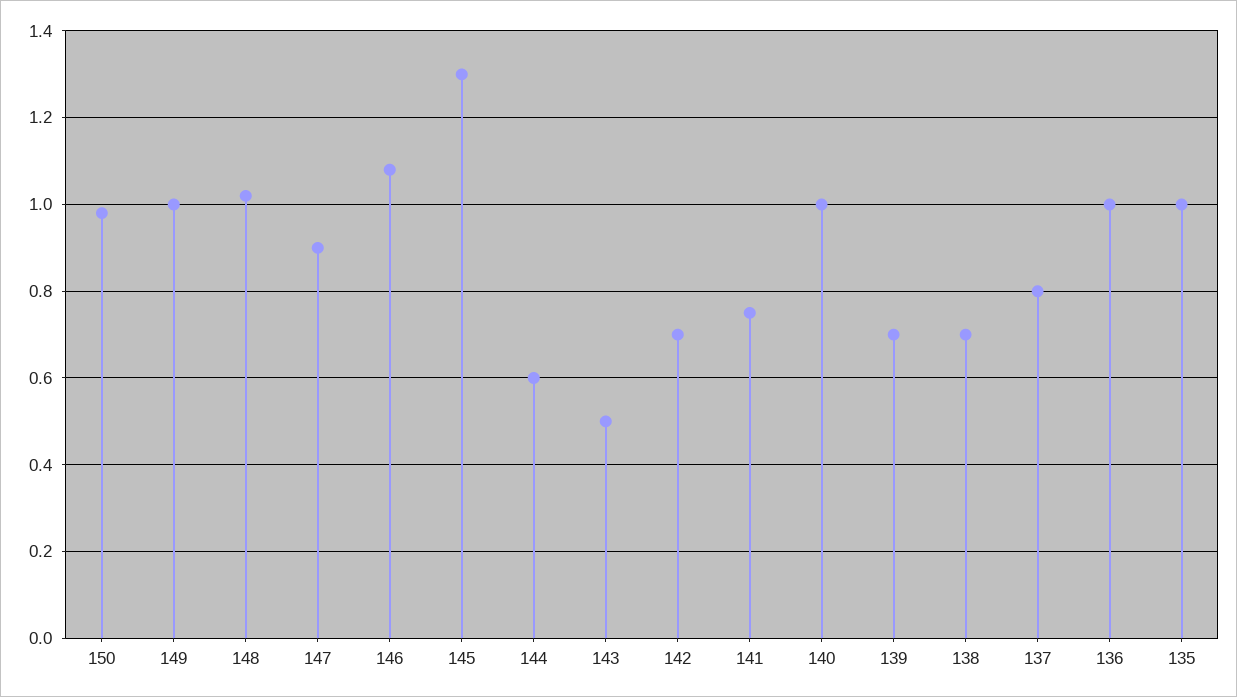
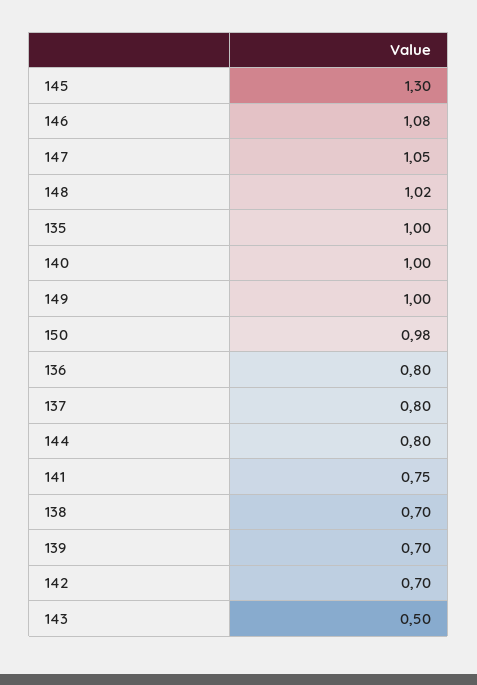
147: 0.9 -> 1.05
144: 0.6 -> 0.8
136: 1 -> 0.8

